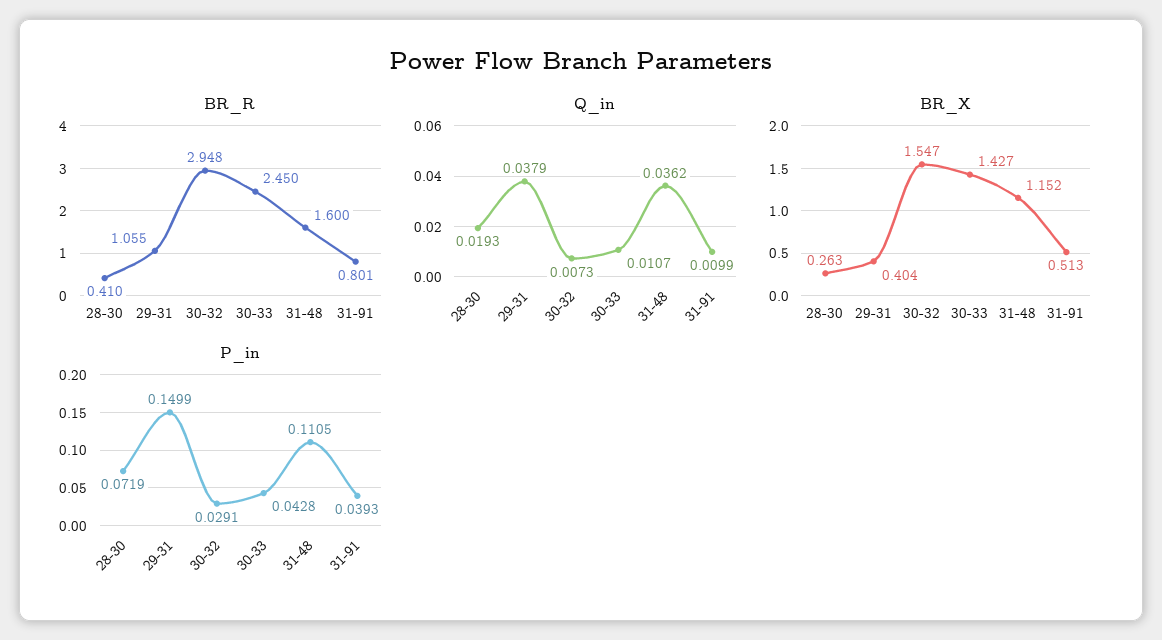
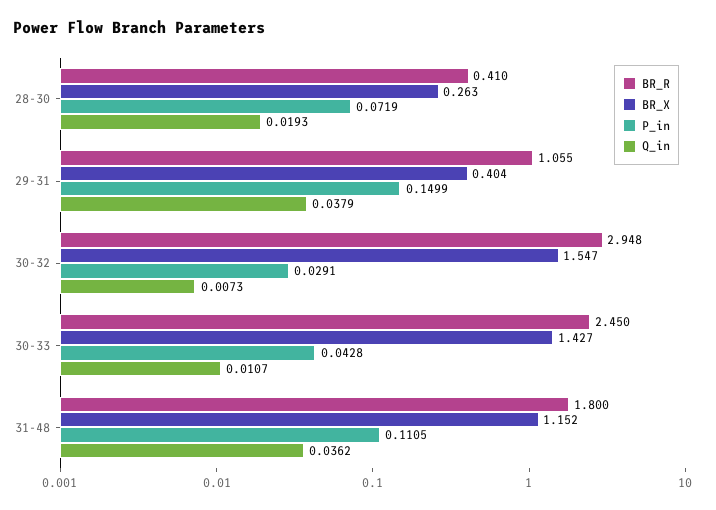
BR_R, 31-48: 1.6 -> 1.8
BR_R, 31-91: 0.801 -> none
Q_in, 31-91: 0.0099 -> none
BR_X, 31-91: 0.513 -> none
P_in, 31-91: 0.0393 -> none

